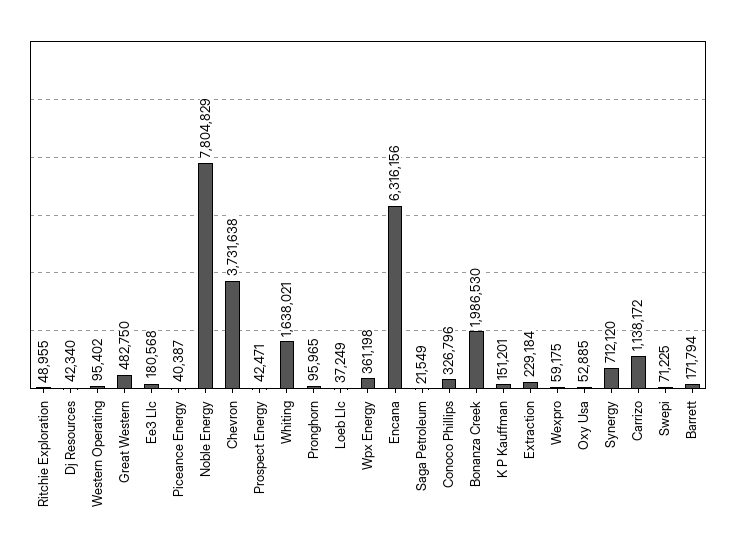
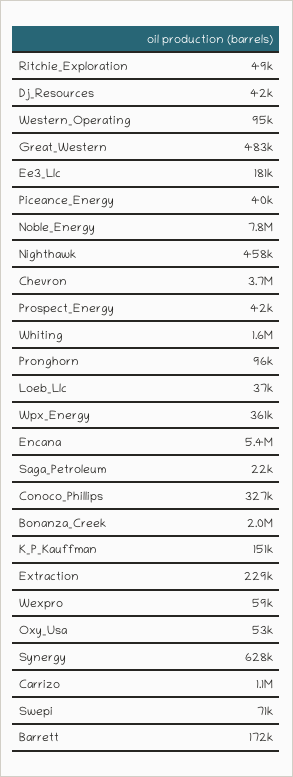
Encana: 6316156 -> 5400000
Synergy: 712120 -> 628000
Nighthawk: none -> 458000

